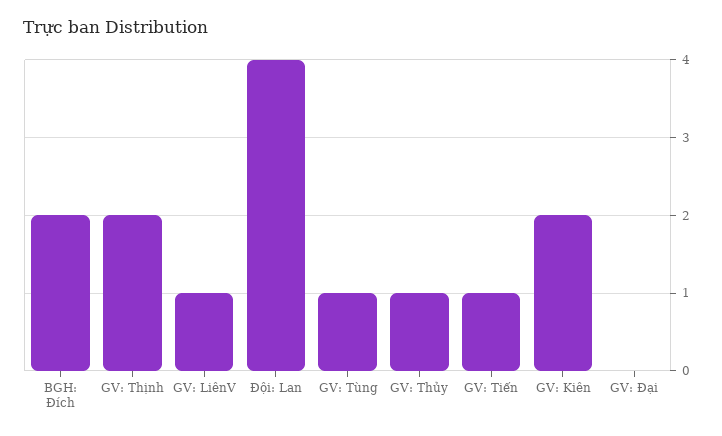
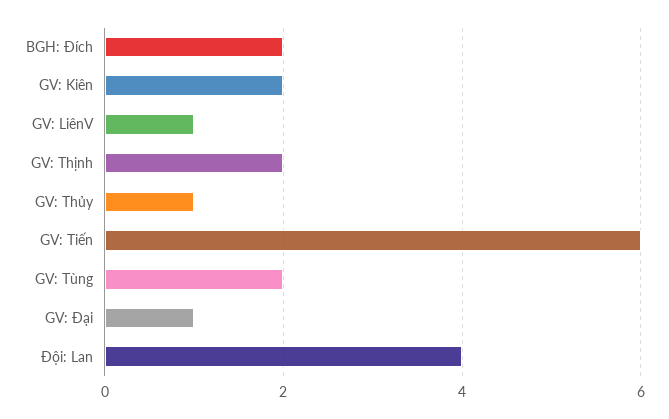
GV: Tùng: 1 -> 2
GV: Tiến: 1 -> 6
GV: Đại: 0 -> 1

